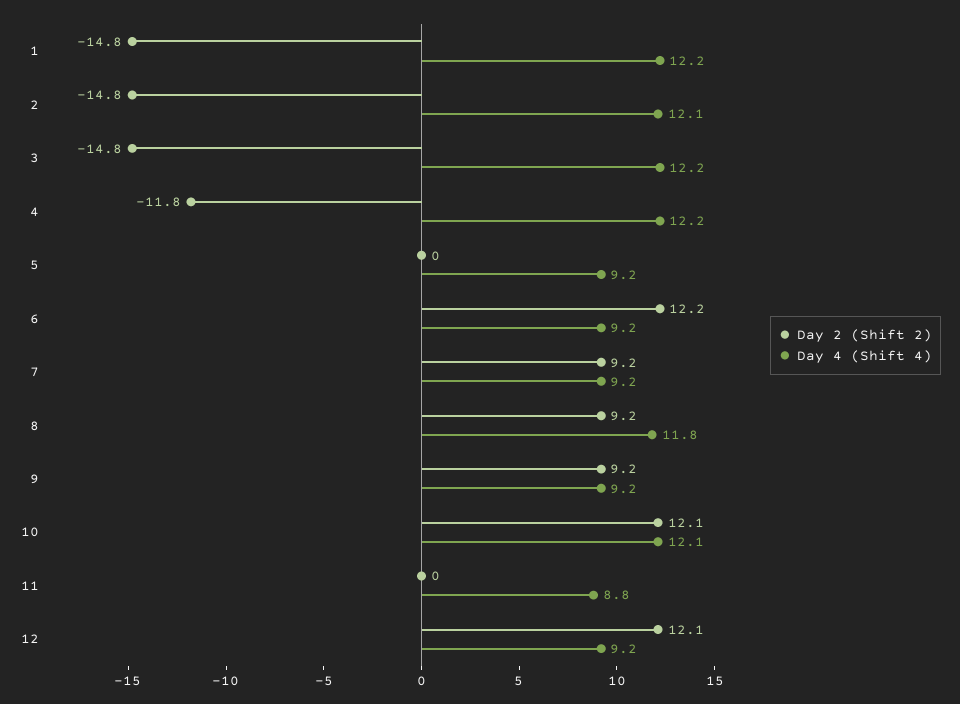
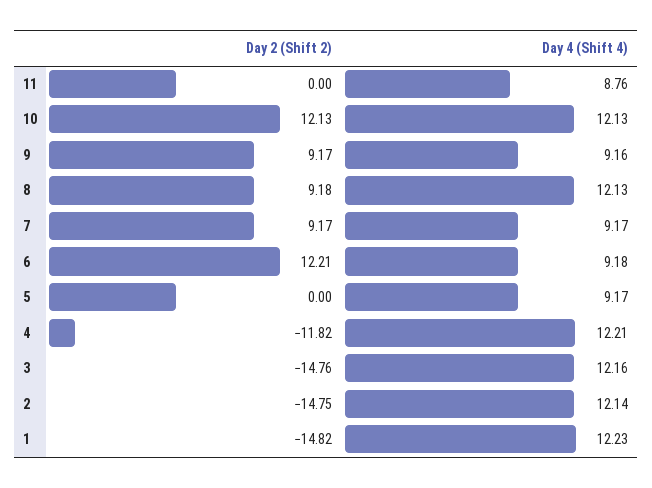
Day 4 (Shift 4), 8: 11.8 -> 12.13
Day 2 (Shift 2), 12: 12.1 -> none
Day 4 (Shift 4), 12: 9.2 -> none

